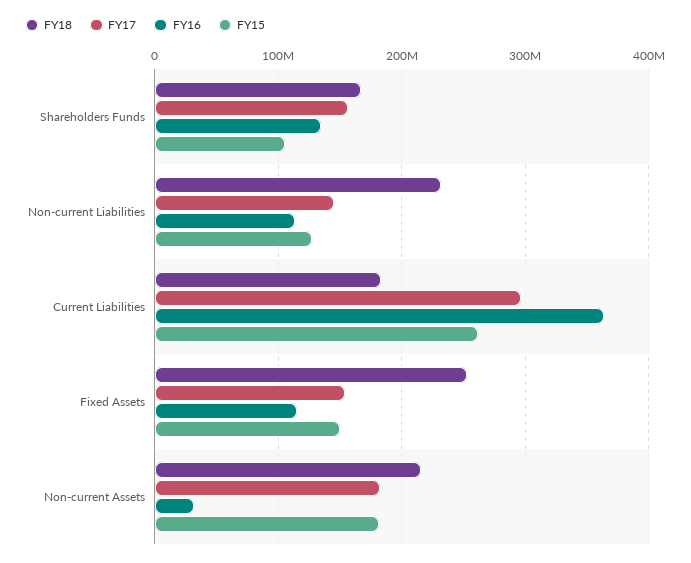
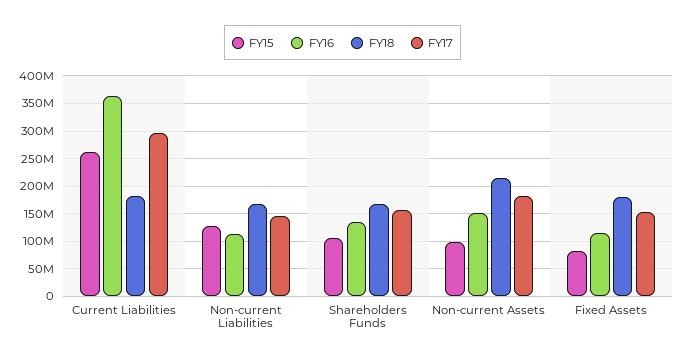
FY18, Non-current Liabilities: 230000000 -> 175000000
FY18, Fixed Assets: 250000000 -> 175000000
FY15, Fixed Assets: 150000000 -> 75000000
FY16, Non-current Assets: 30000000 -> 150000000
FY15, Non-current Assets: 180000000 -> 100000000

